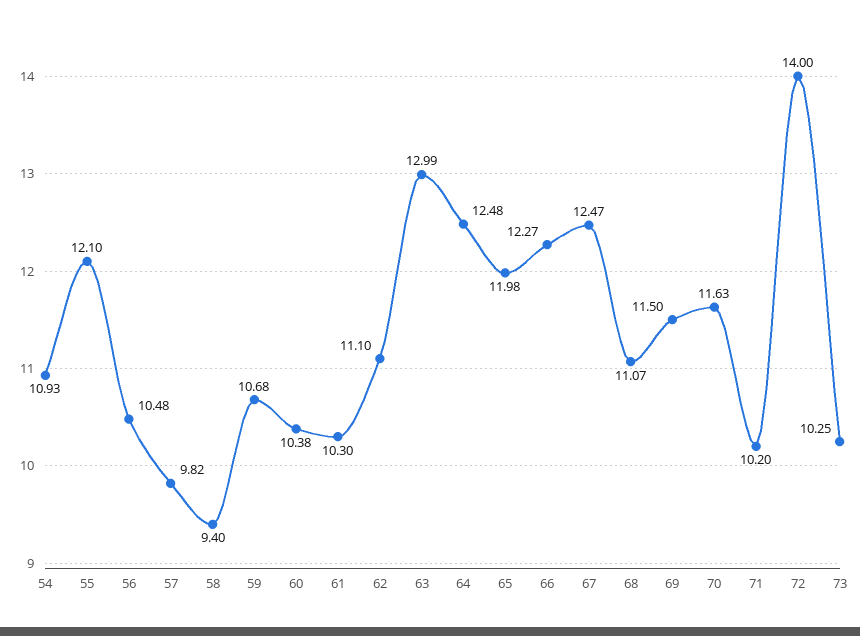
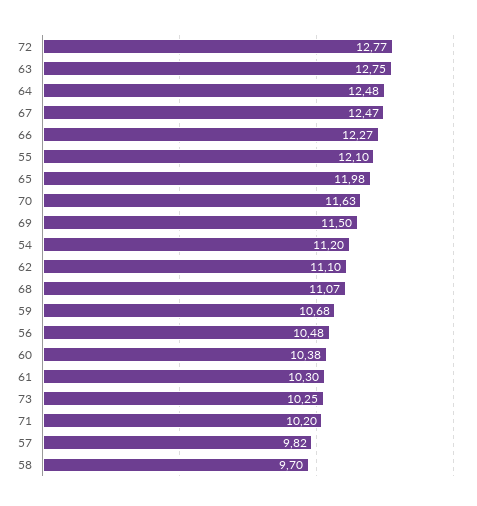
54: 10.93 -> 11.2
58: 9.4 -> 9.7
63: 12.99 -> 12.75
72: 14 -> 12.77

